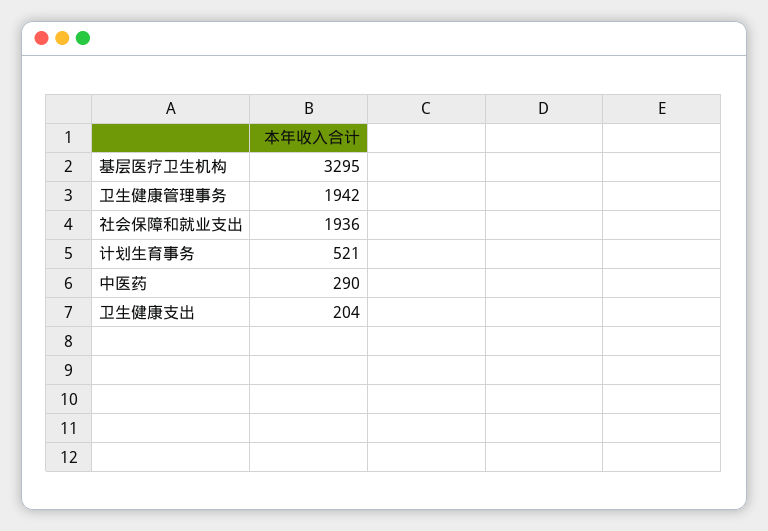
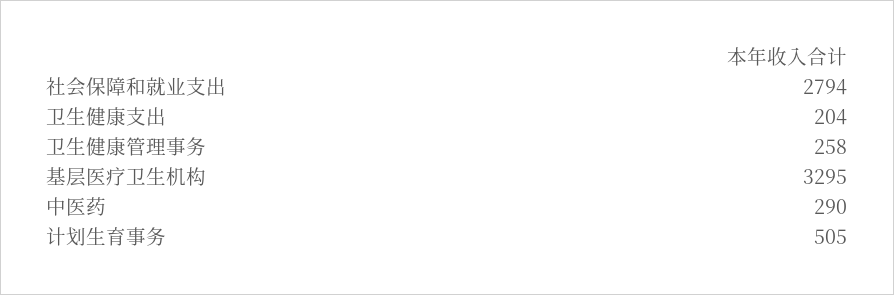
卫生健康管理事务: 1942 -> 258
社会保障和就业支出: 1936 -> 2794
计划生育事务: 521 -> 505

